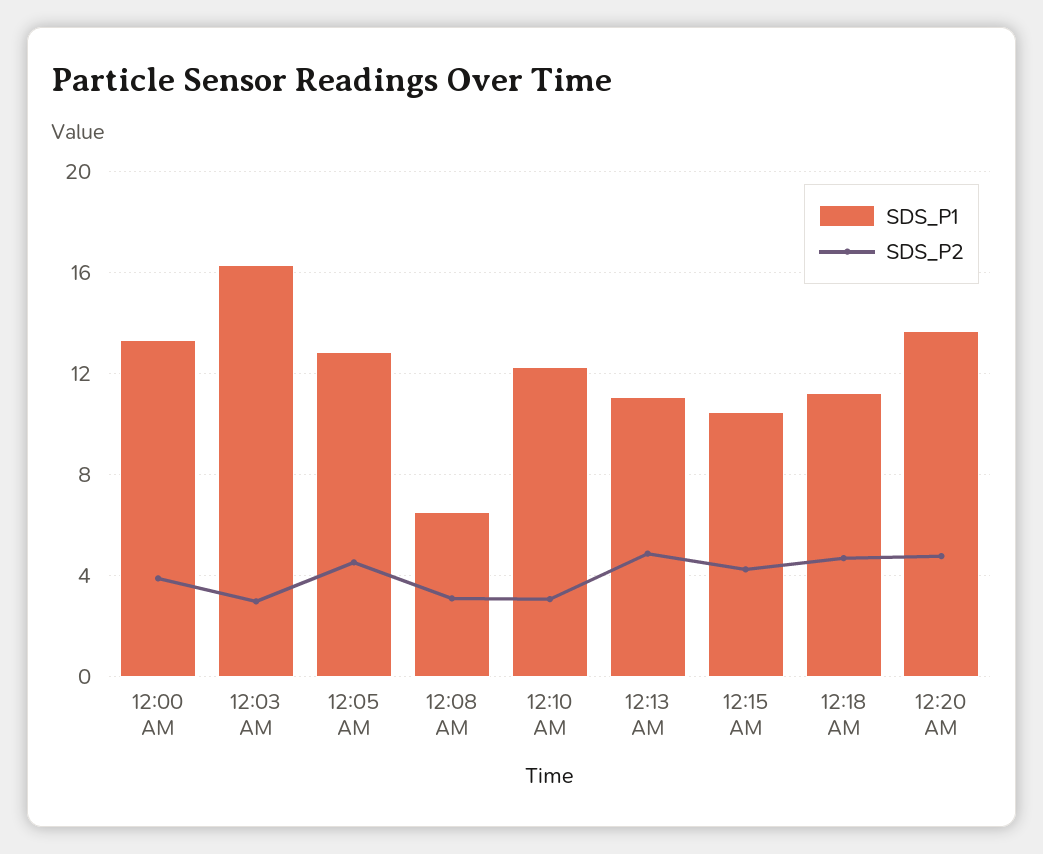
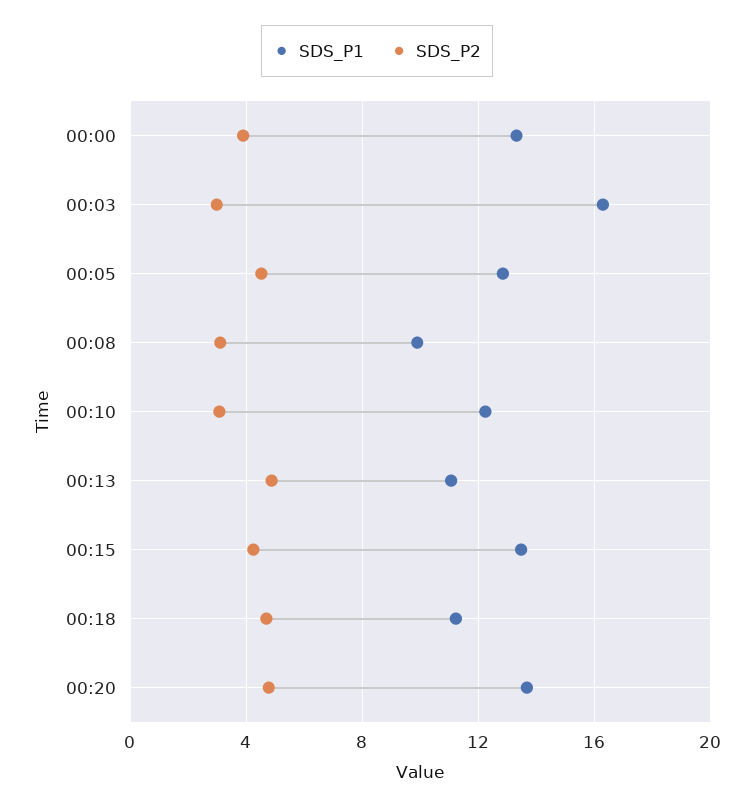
SDS_P1, 12:08 AM: 6.5 -> 10
SDS_P1, 12:15 AM: 10.5 -> 13.5

